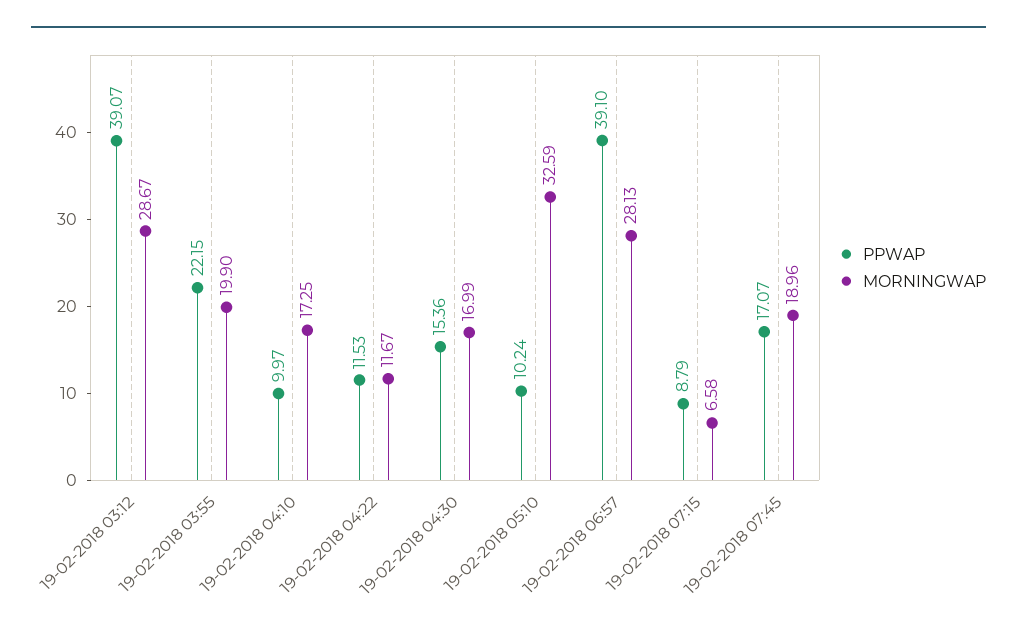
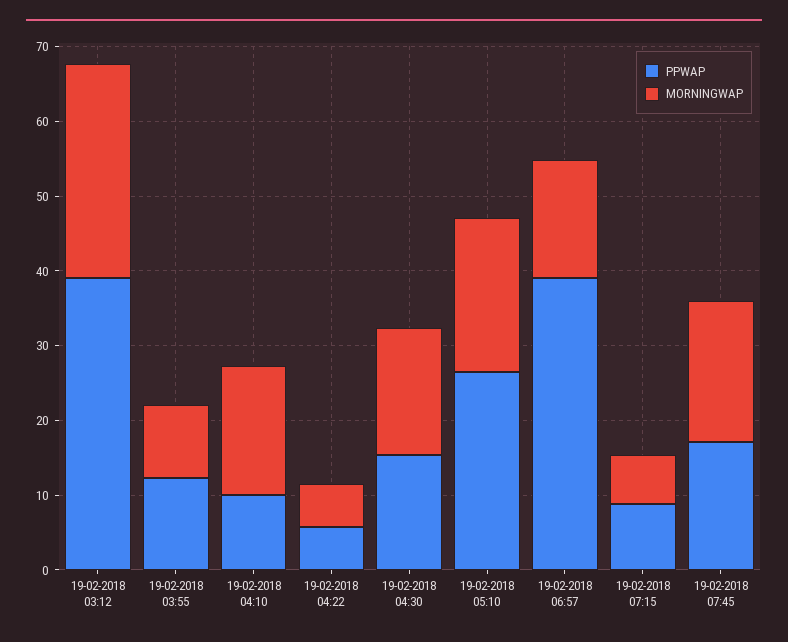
PPWAP, 19-02-2018 03:55: 22.15 -> 12
MORNINGWAP, 19-02-2018 03:55: 19.9 -> 10
PPWAP, 19-02-2018 04:22: 11.53 -> 6
MORNINGWAP, 19-02-2018 04:22: 11.67 -> 6
PPWAP, 19-02-2018 05:10: 10.24 -> 26
MORNINGWAP, 19-02-2018 05:10: 32.59 -> 20
MORNINGWAP, 19-02-2018 06:57: 28.13 -> 16

